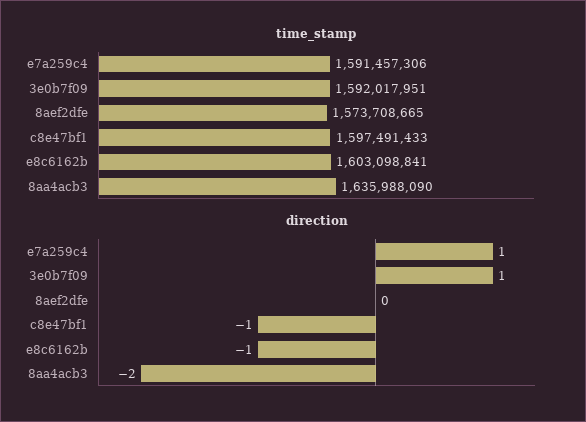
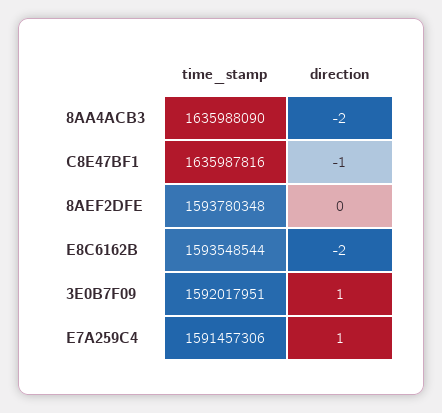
time_stamp, 8aef2dfe: 1573708665 -> 1593780348
time_stamp, c8e47bf1: 1597491433 -> 1635987816
time_stamp, e8c6162b: 1603098841 -> 1593548544
direction, e8c6162b: -1 -> -2

